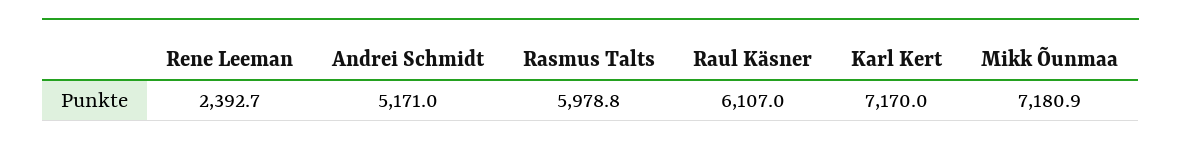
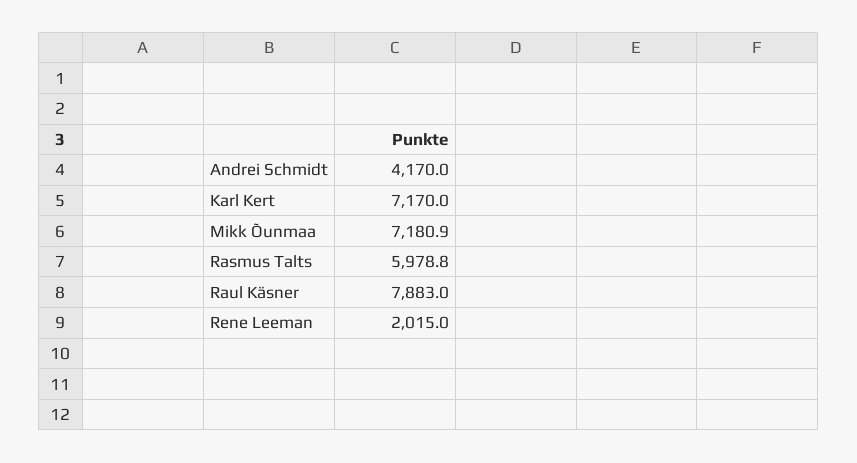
Rene Leeman: 2392.7 -> 2015
Andrei Schmidt: 5171 -> 4170
Raul Käsner: 6107 -> 7883

